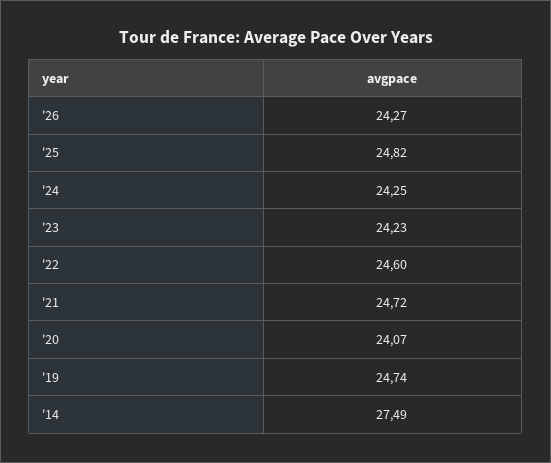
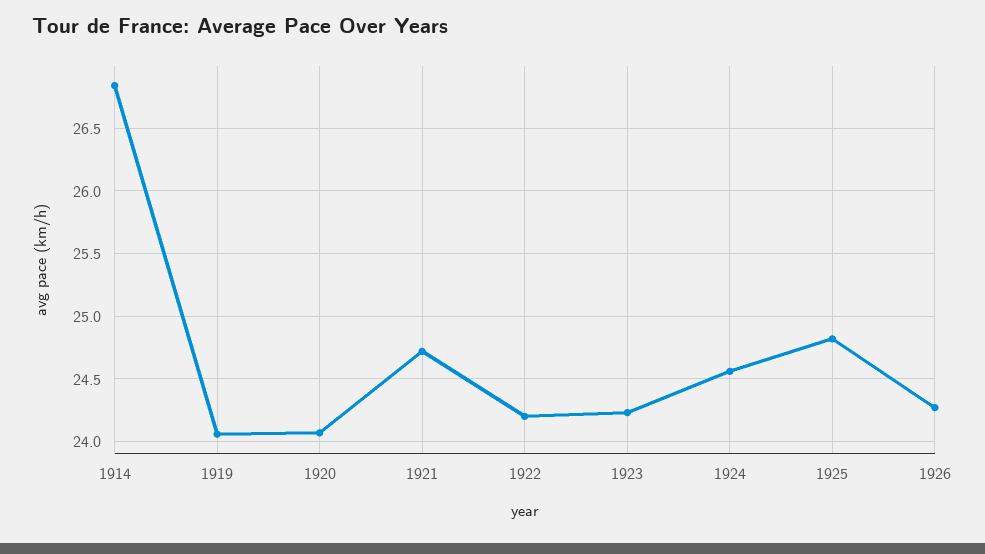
'24: 24.25 -> 24.55
'22: 24.6 -> 24.2
'19: 24.74 -> 24.05
'14: 27.49 -> 26.85

